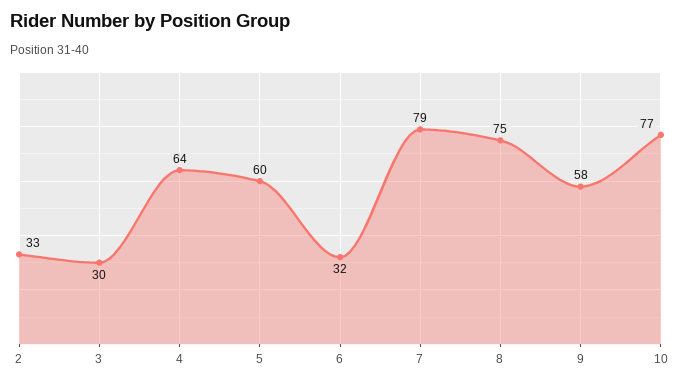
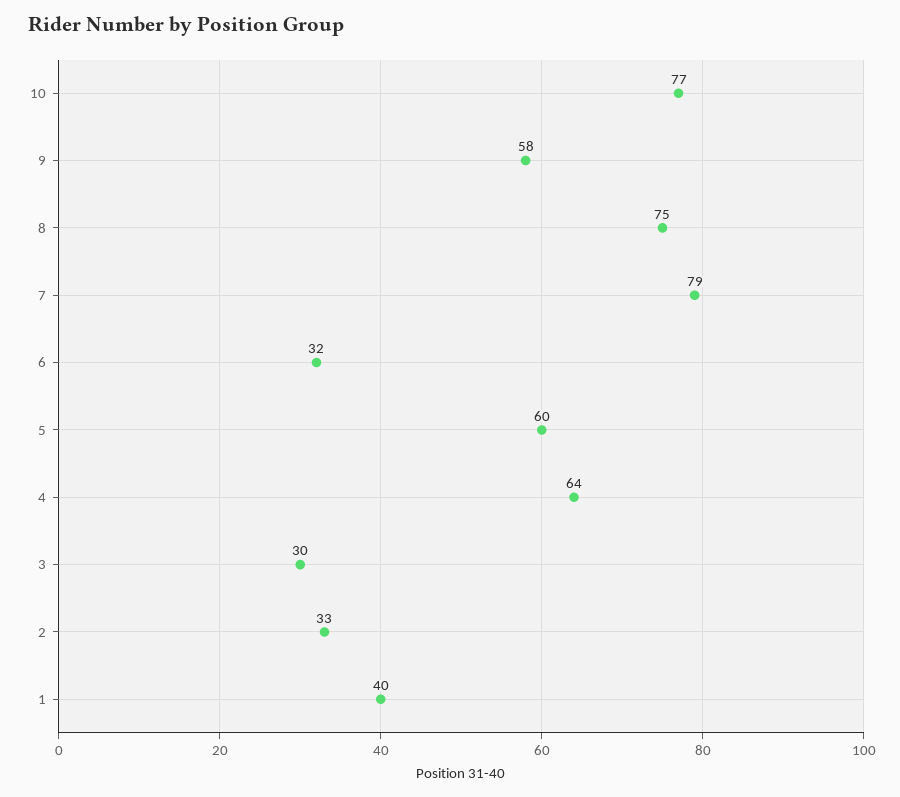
1: none -> 40

